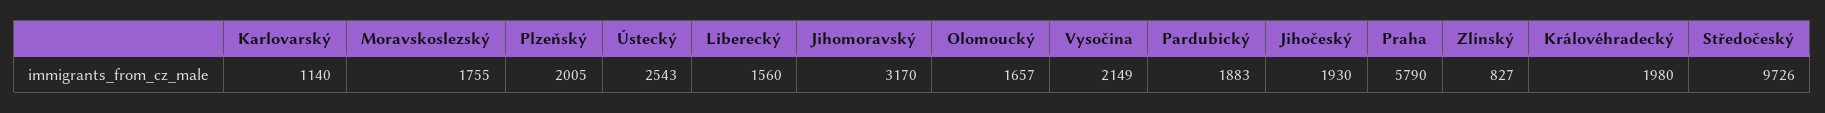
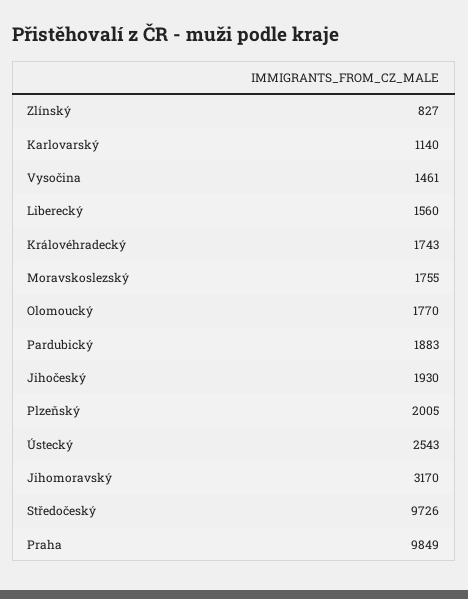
Olomoucký: 1657 -> 1770
Vysočina: 2149 -> 1461
Praha: 5790 -> 9849
Královéhradecký: 1980 -> 1743

